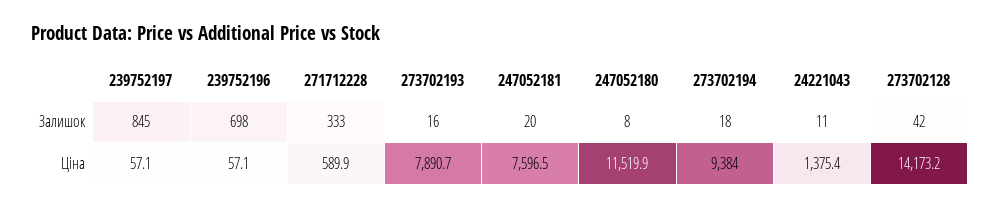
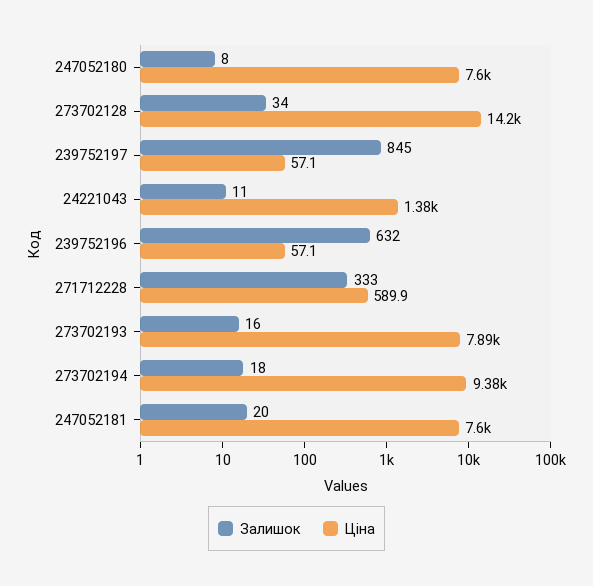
Залишок, 239752196: 698 -> 632
Залишок, 273702128: 42 -> 34
Ціна, 247052180: 11519.9 -> 7600

